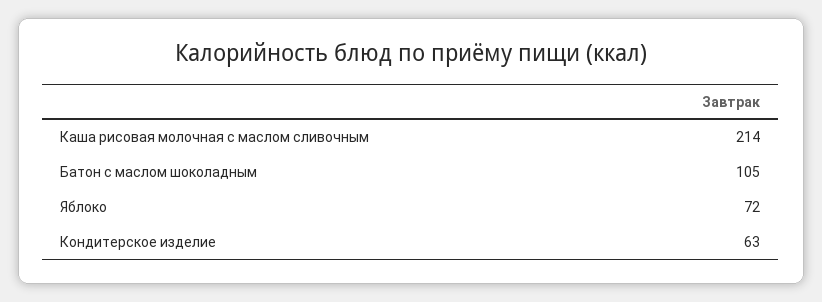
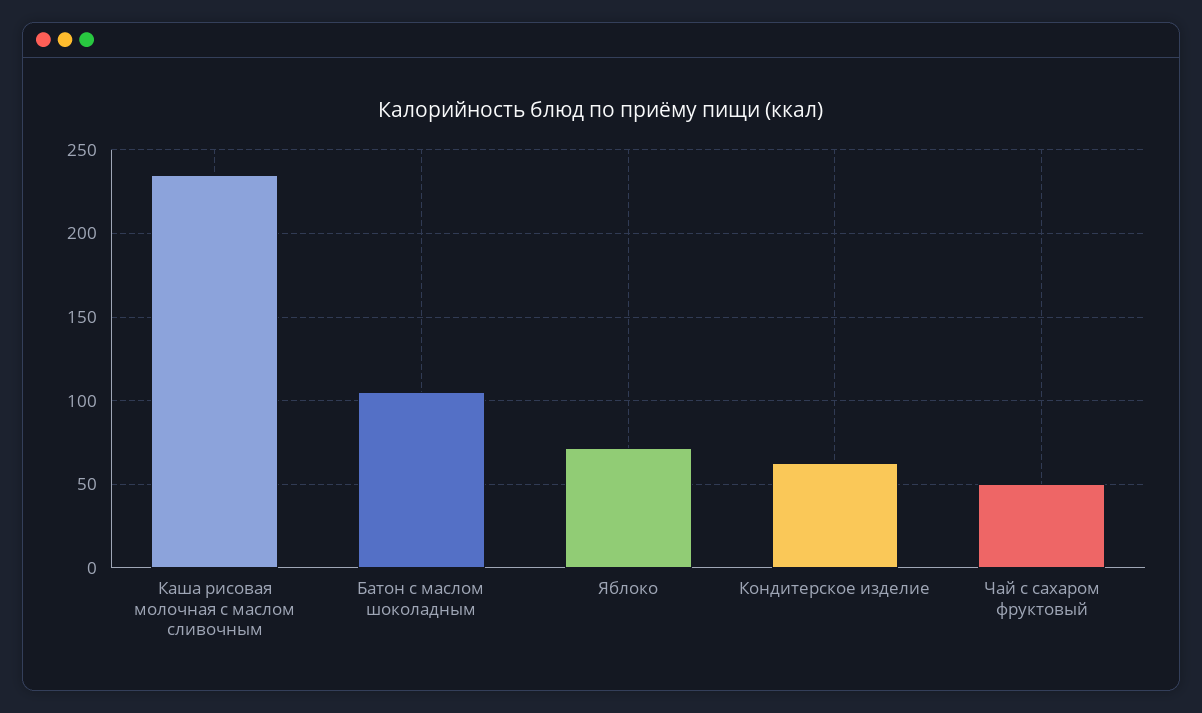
Каша рисовая молочная с маслом сливочным: 214 -> 235
Чай с сахаром фруктовый: none -> 50

